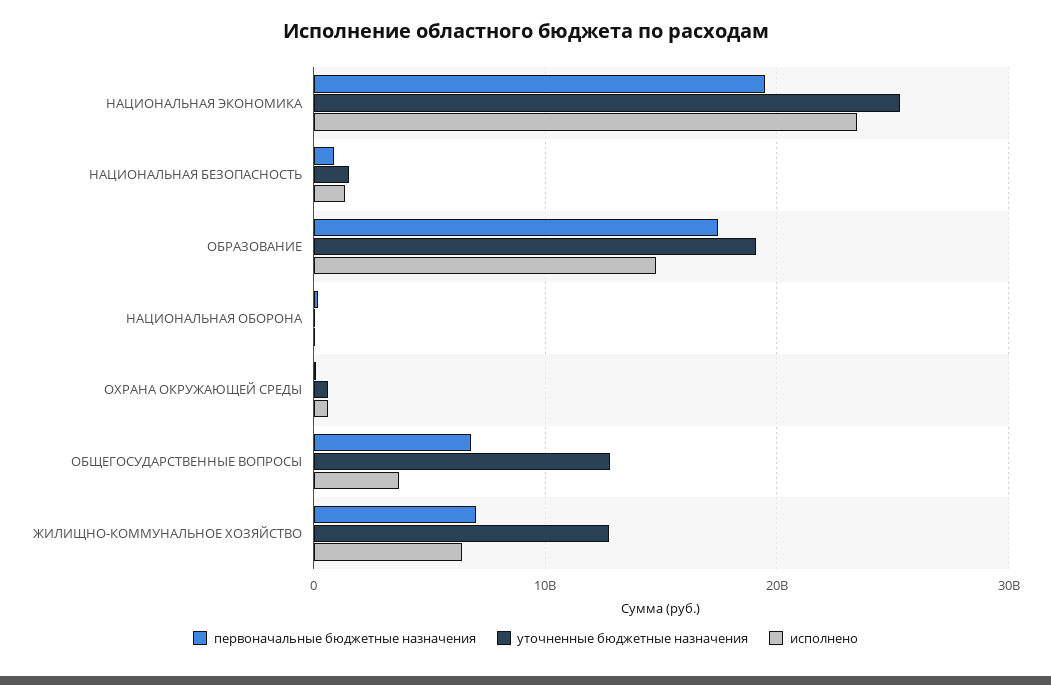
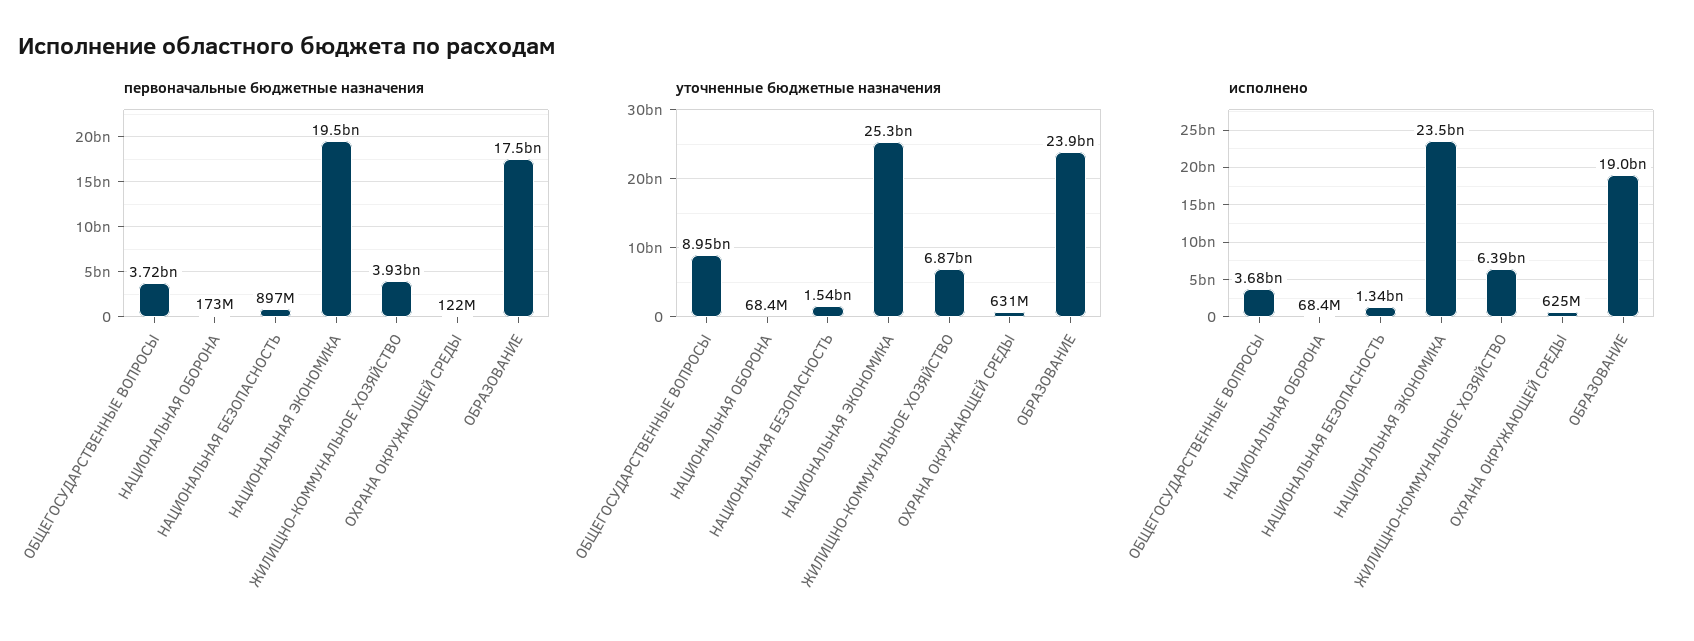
уточненные бюджетные назначения, ОБРАЗОВАНИЕ: 19000000000 -> 23900000000
исполнено, ОБРАЗОВАНИЕ: 15000000000 -> 19000000000
первоначальные бюджетные назначения, ОБЩЕГОСУДАРСТВЕННЫЕ ВОПРОСЫ: 7000000000 -> 3720000000
уточненные бюджетные назначения, ОБЩЕГОСУДАРСТВЕННЫЕ ВОПРОСЫ: 13000000000 -> 8950000000
первоначальные бюджетные назначения, ЖИЛИЩНО-КОММУНАЛЬНОЕ ХОЗЯЙСТВО: 7000000000 -> 3930000000
уточненные бюджетные назначения, ЖИЛИЩНО-КОММУНАЛЬНОЕ ХОЗЯЙСТВО: 13000000000 -> 6870000000

